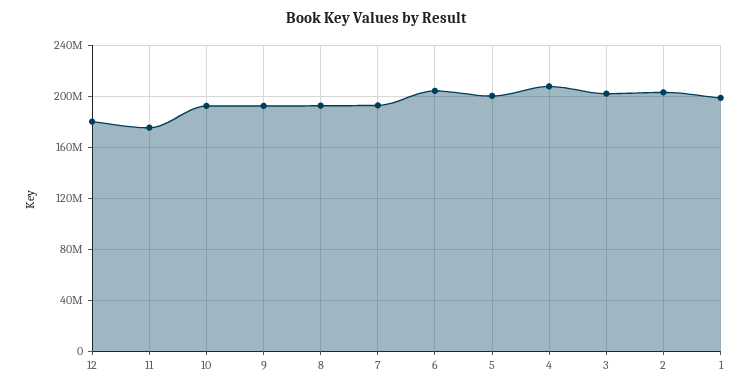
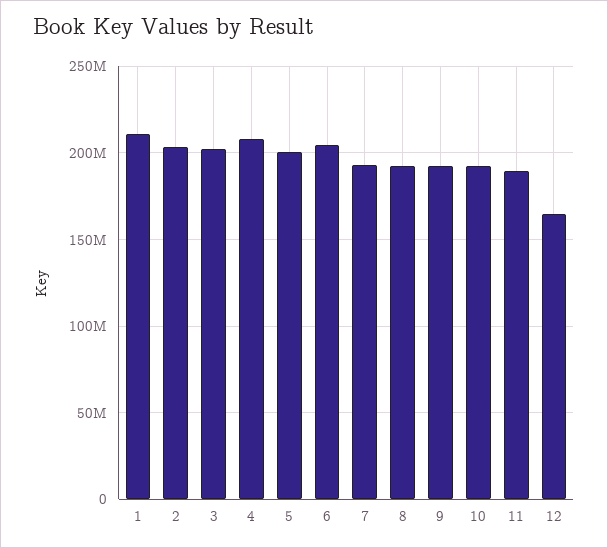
12: 180000000 -> 165000000
11: 175000000 -> 190000000
1: 200000000 -> 210000000

